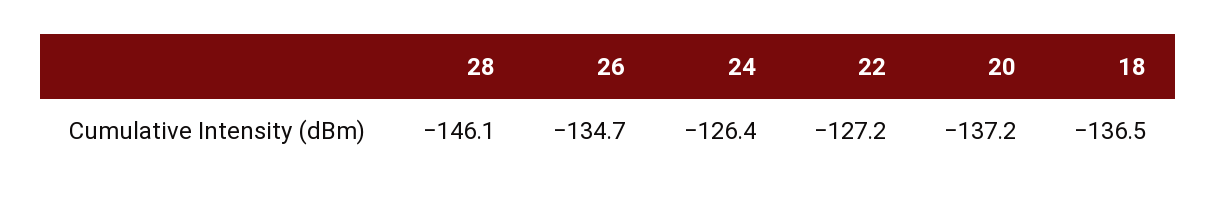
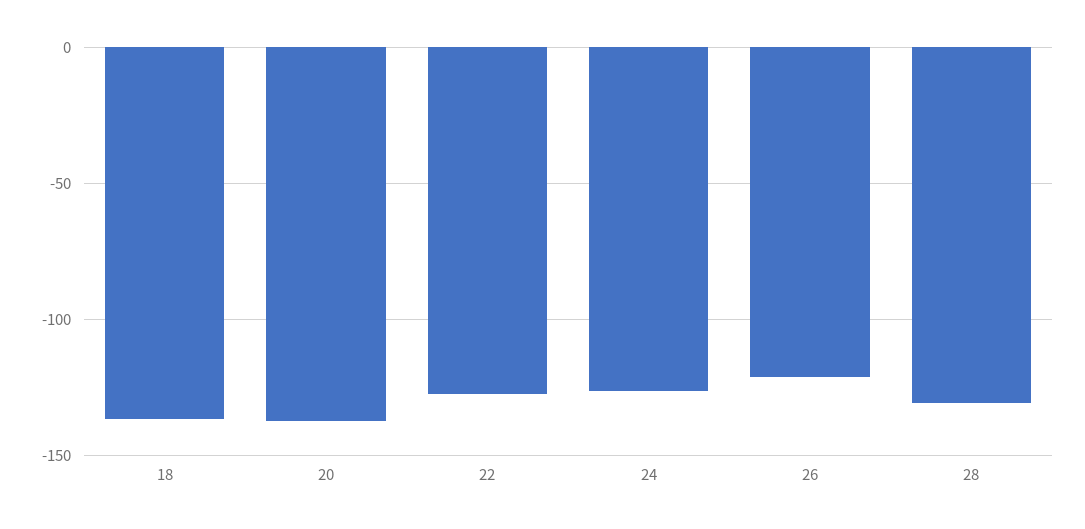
28: -146.1 -> -130
26: -134.7 -> -120

